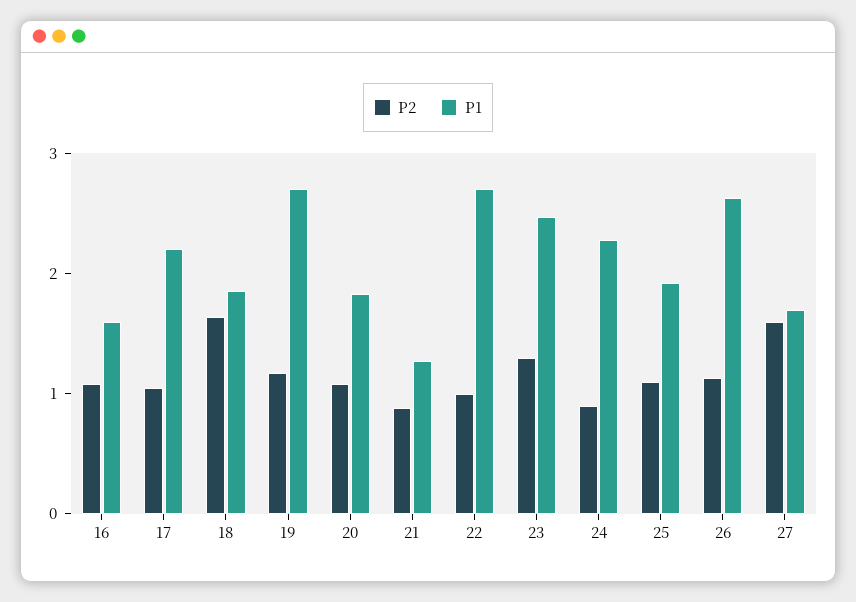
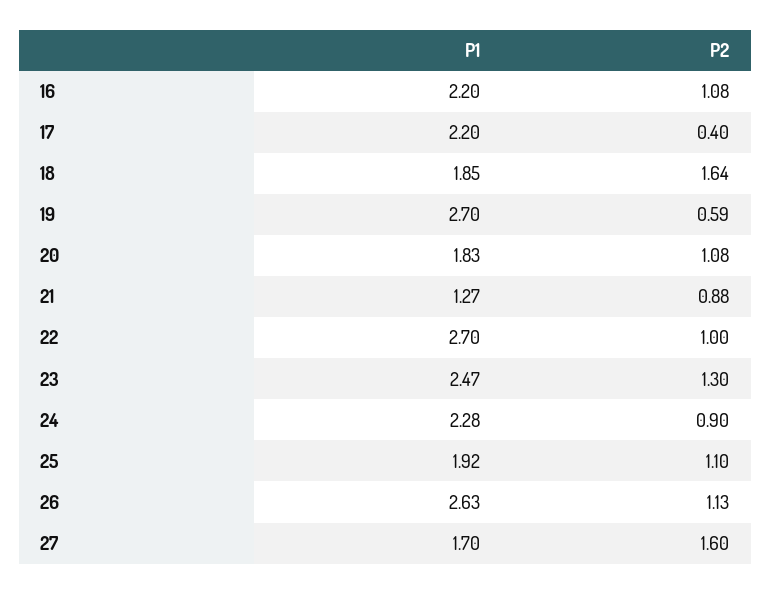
P1, 16: 1.6 -> 2.2
P2, 17: 1 -> 0.4
P2, 19: 1.2 -> 0.59

